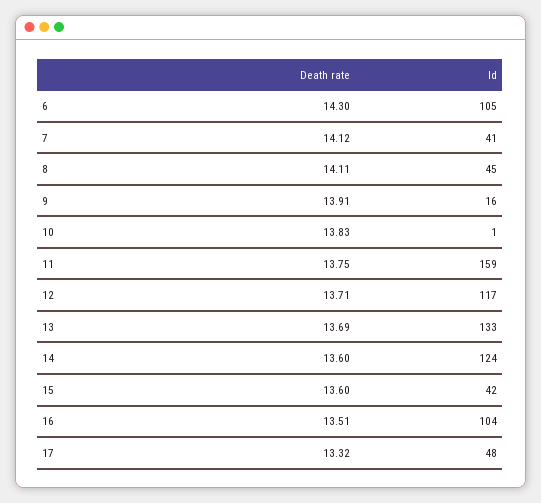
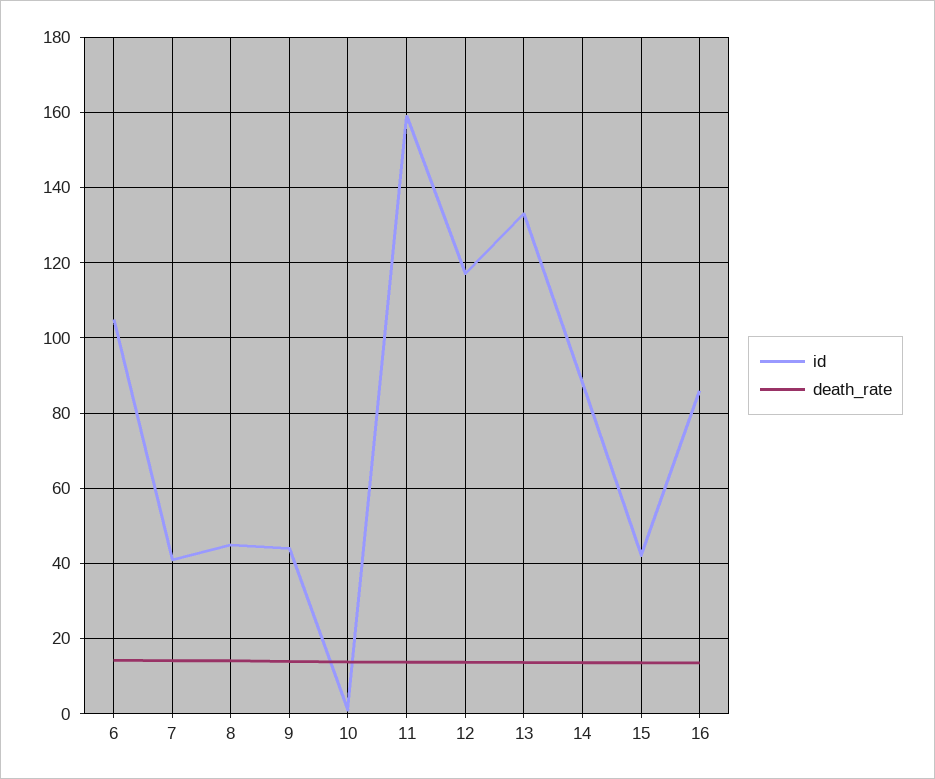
Id, 9: 16 -> 44
Id, 14: 124 -> 88
Id, 16: 104 -> 86
Death rate, 17: 13.32 -> none
Id, 17: 48 -> none

